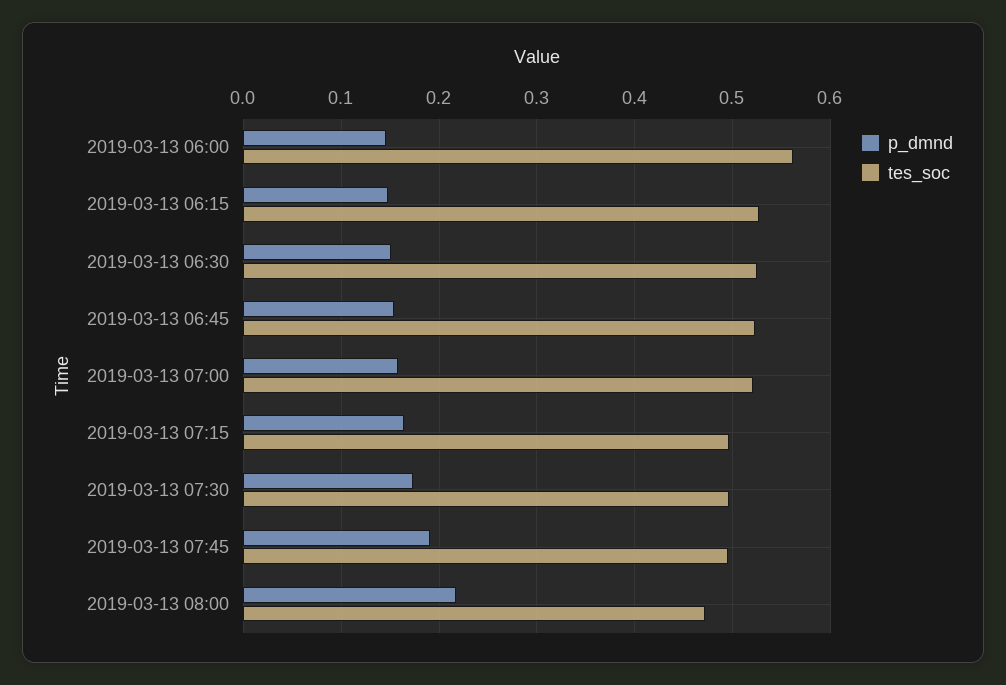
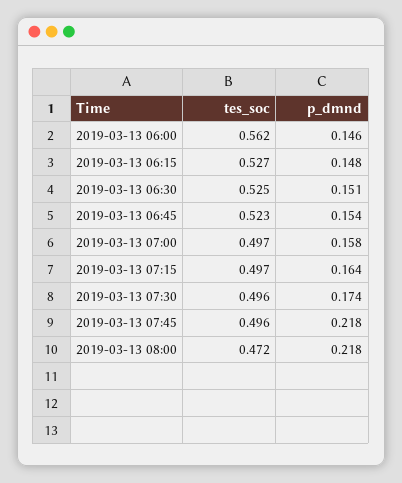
tes_soc, 2019-03-13 07:00: 0.52 -> 0.497
p_dmnd, 2019-03-13 07:45: 0.19 -> 0.218

